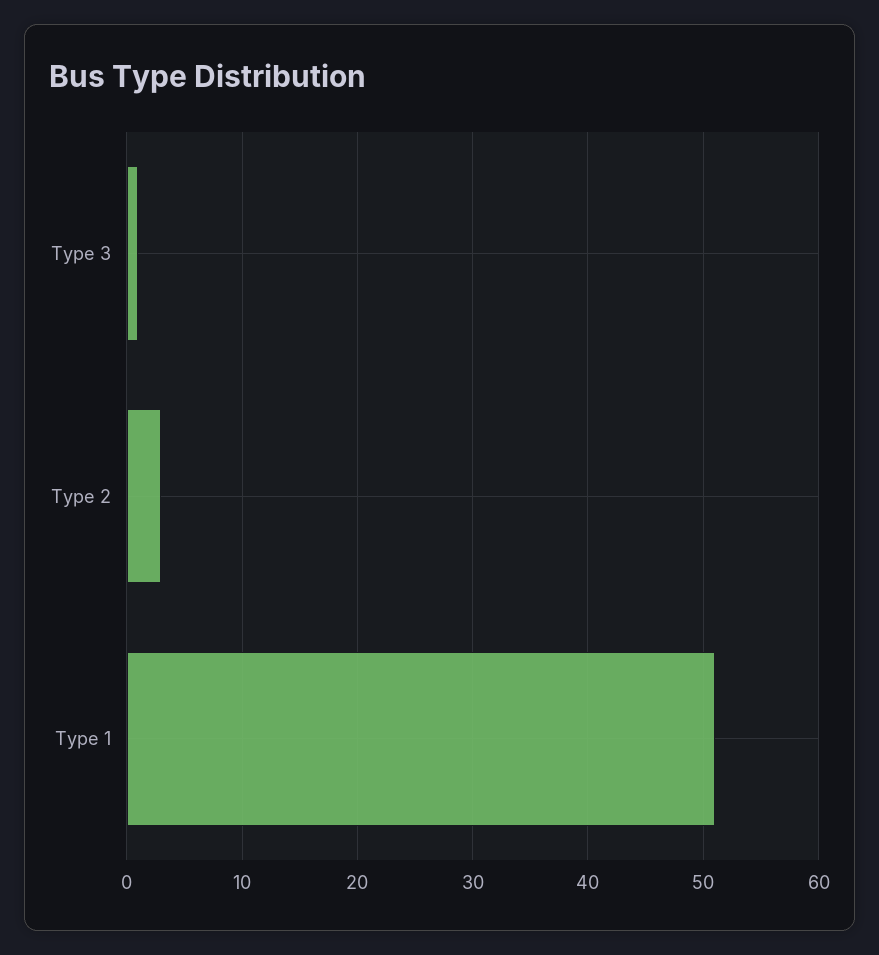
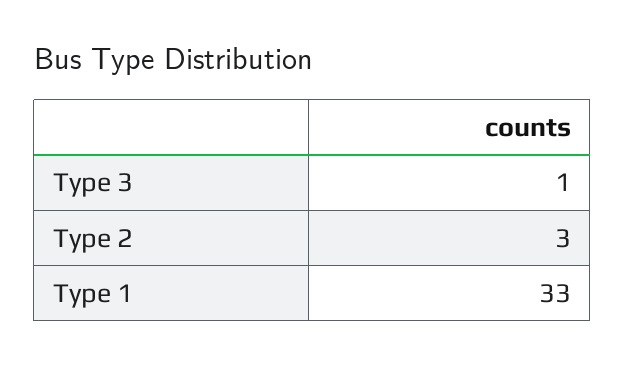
Type 1: 51 -> 33

